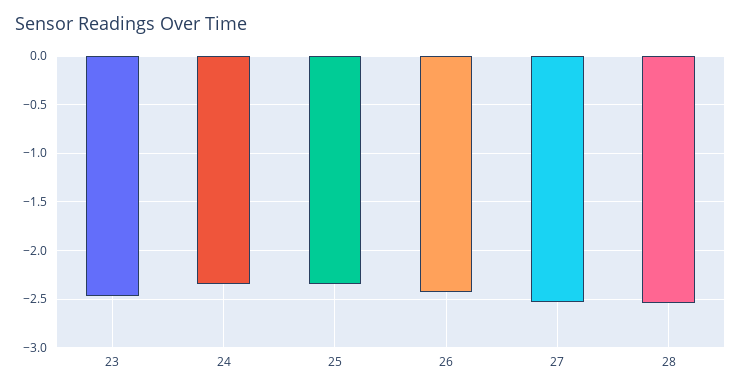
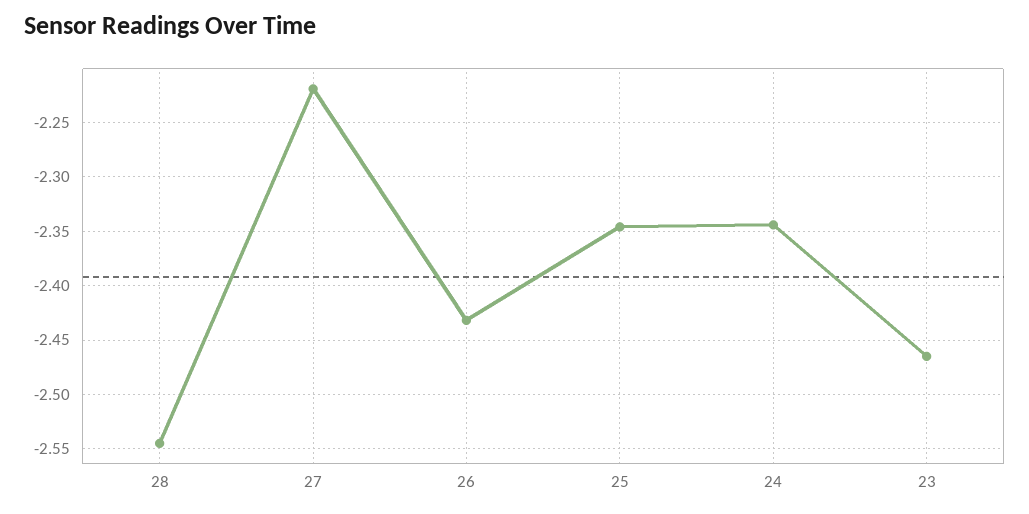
27: -2.5 -> -2.22

